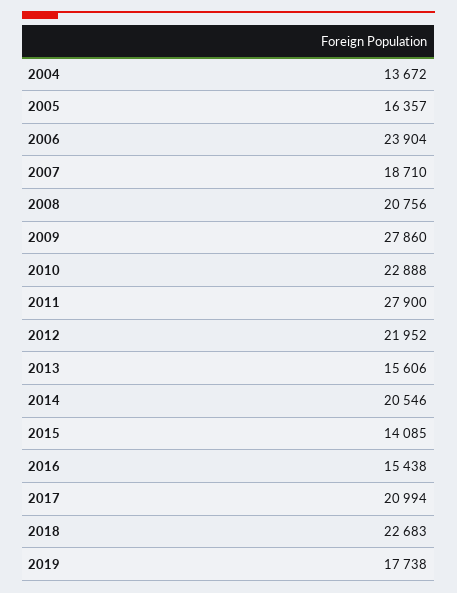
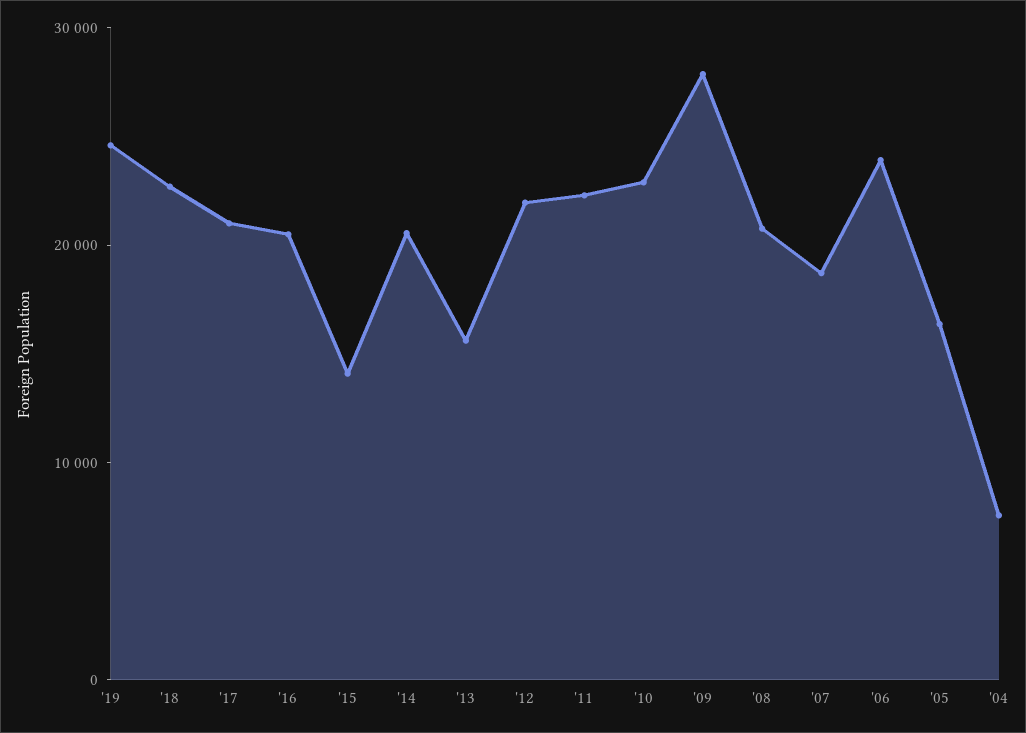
2004: 13672 -> 8000
2011: 27900 -> 22000
2016: 15438 -> 20000
2019: 17738 -> 24000

